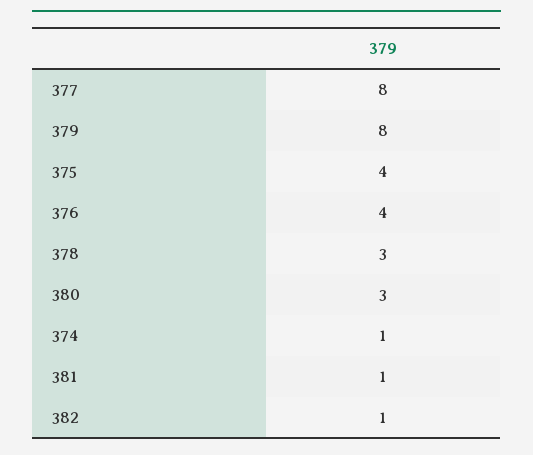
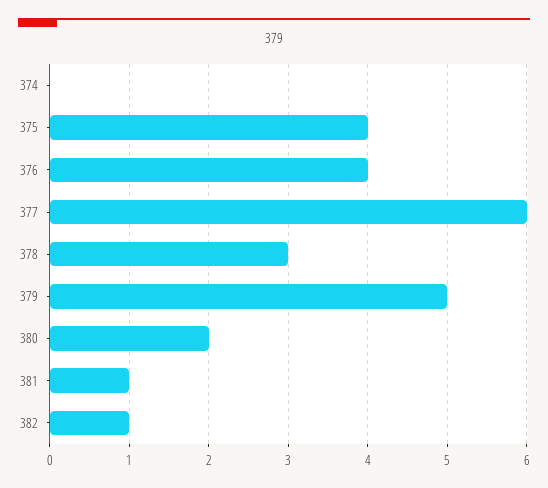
377: 8 -> 6
379: 8 -> 5
380: 3 -> 2
374: 1 -> 0

